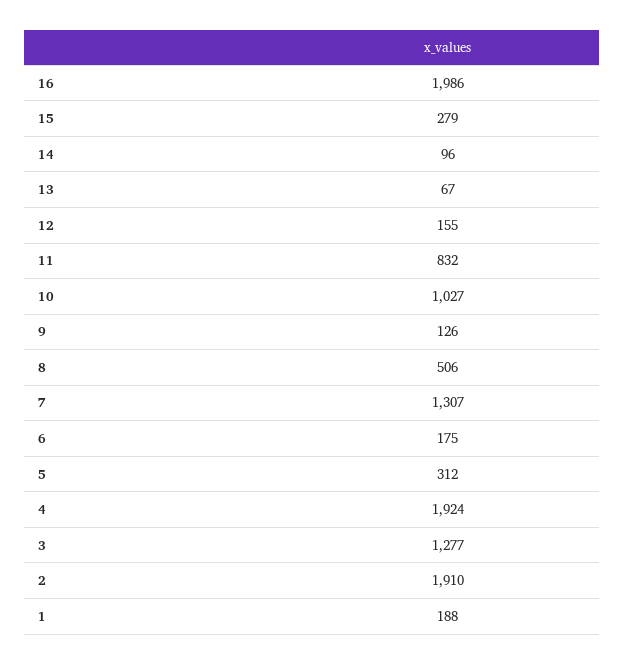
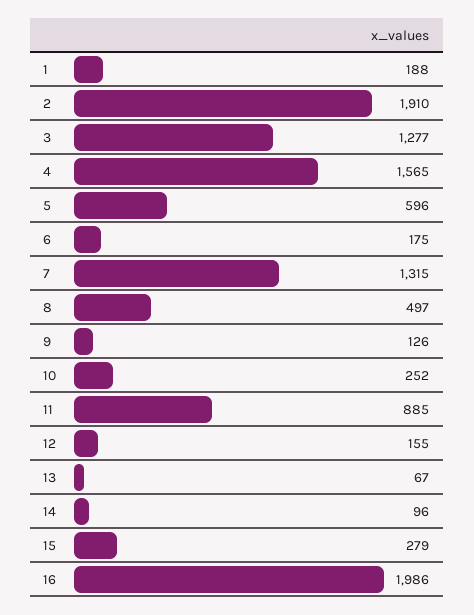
11: 832 -> 885
10: 1027 -> 252
8: 506 -> 497
7: 1307 -> 1315
5: 312 -> 596
4: 1924 -> 1565

